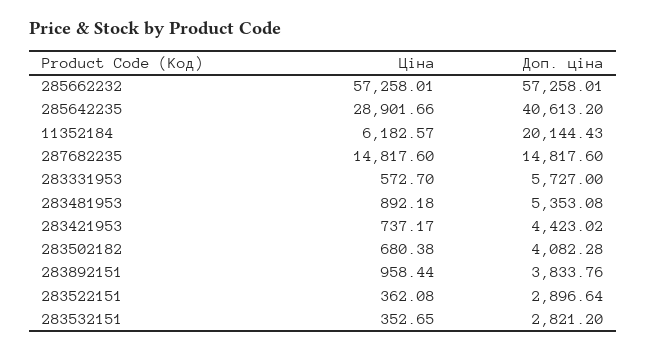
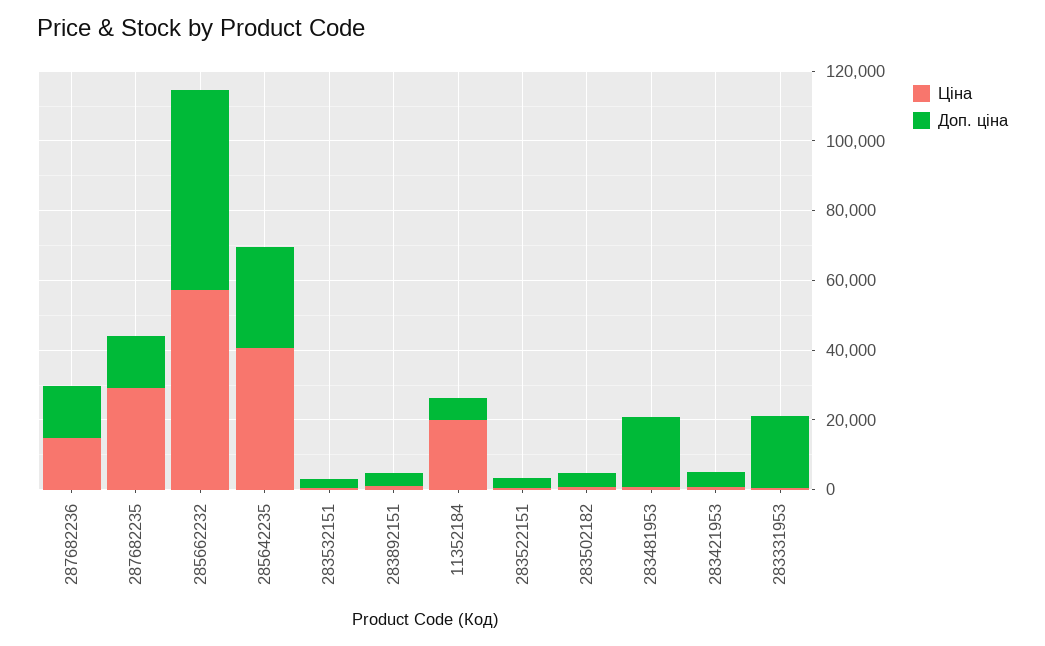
Ціна, 285642235: 28901.66 -> 40000
Доп. ціна, 285642235: 40613.2 -> 30000
Ціна, 11352184: 6182.57 -> 20000
Доп. ціна, 11352184: 20144.43 -> 5000
Ціна, 287682235: 14817.6 -> 30000
Доп. ціна, 283331953: 5727 -> 20000
Доп. ціна, 283481953: 5353.08 -> 20000
Ціна, 287682236: none -> 15000
Доп. ціна, 287682236: none -> 15000

